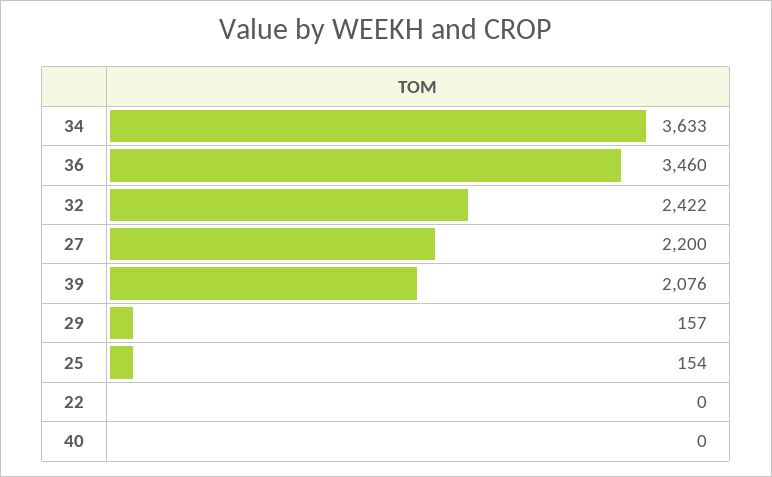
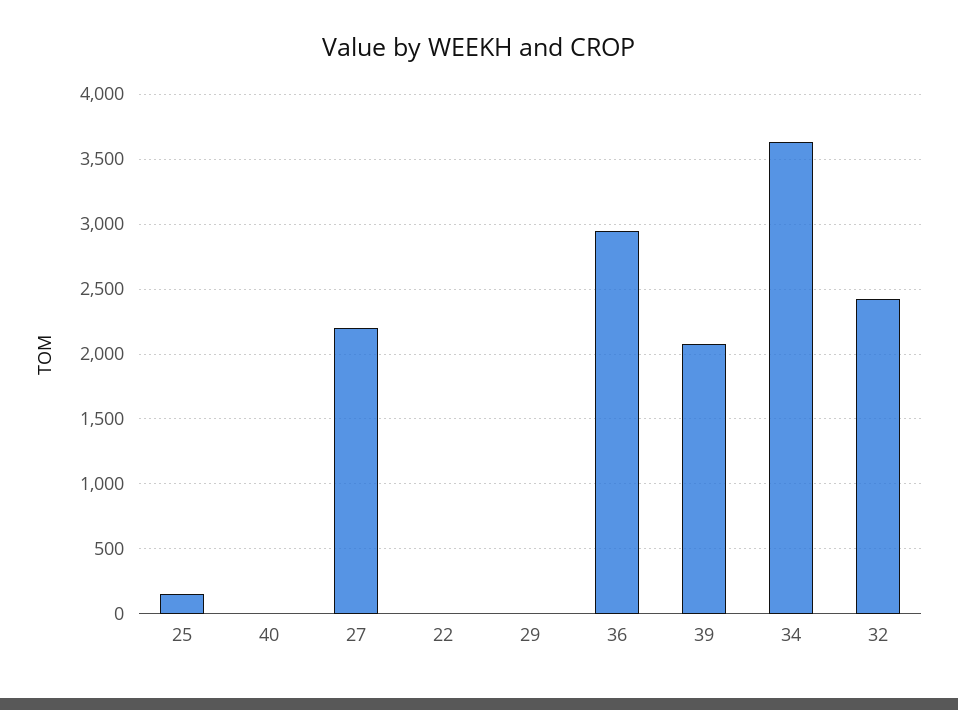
36: 3460 -> 2950
29: 157 -> 0

